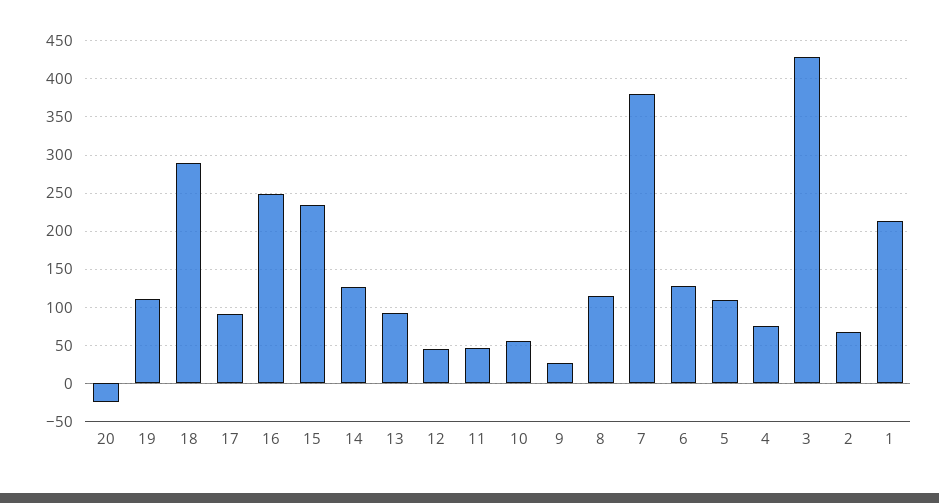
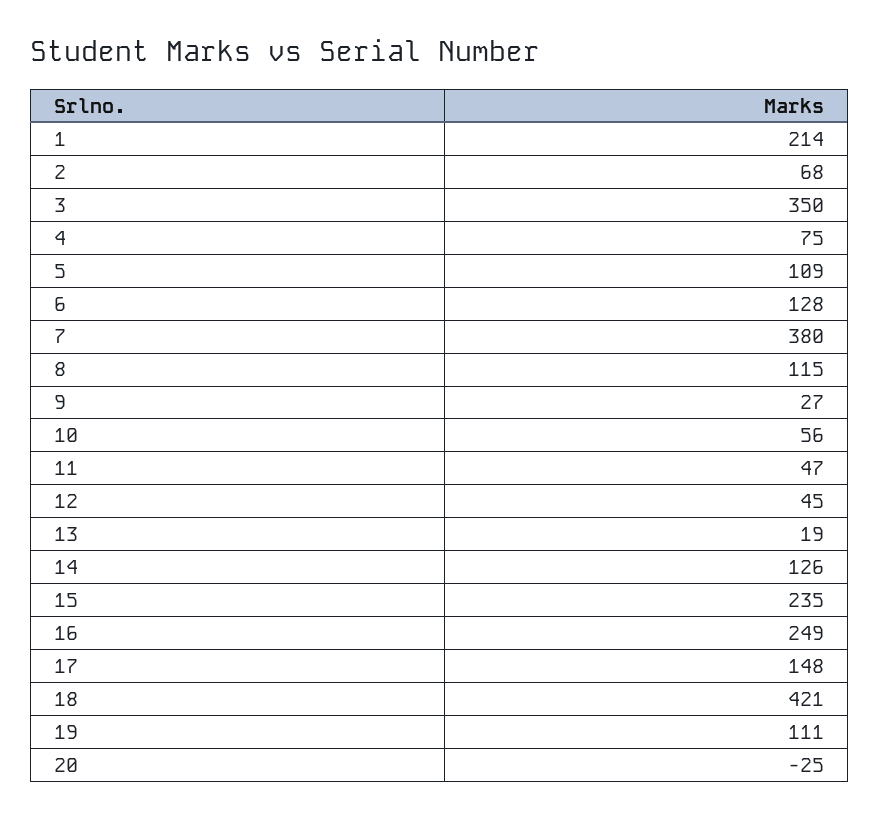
18: 290 -> 421
17: 90 -> 148
13: 90 -> 19
3: 430 -> 350

